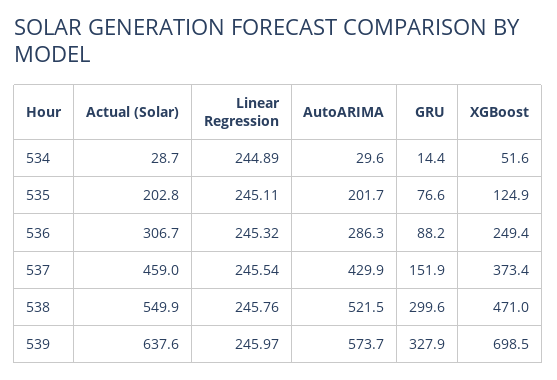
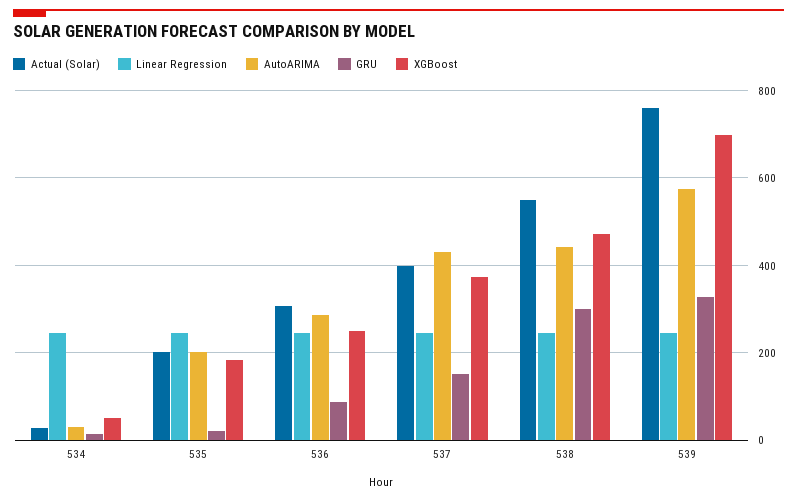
GRU, 535: 76.6 -> 20
XGBoost, 535: 124.9 -> 180
Actual (Solar), 537: 459 -> 400
AutoARIMA, 538: 521.5 -> 440
Actual (Solar), 539: 637.6 -> 760

